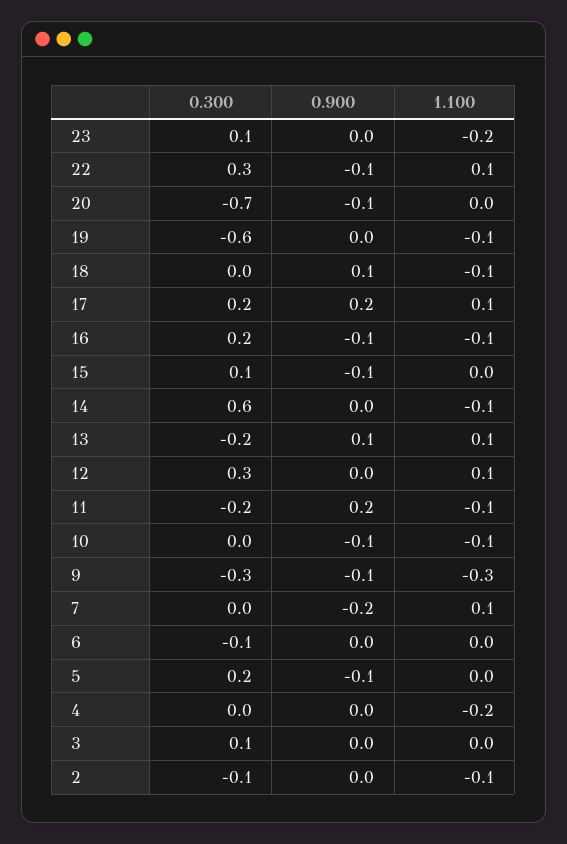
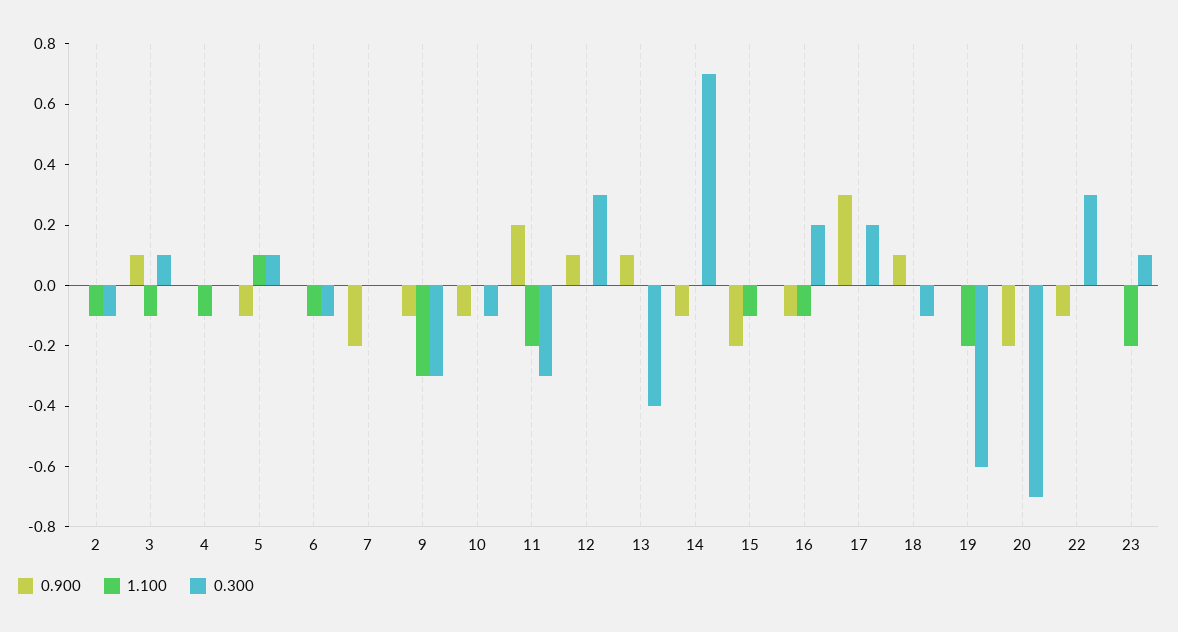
1.100, 22: 0.1 -> 0
0.900, 20: -0.1 -> -0.2
1.100, 19: -0.1 -> -0.2
0.300, 18: 0 -> -0.1
1.100, 18: -0.1 -> 0
0.900, 17: 0.2 -> 0.3
1.100, 17: 0.1 -> 0
0.300, 15: 0.1 -> 0
0.900, 15: -0.1 -> -0.2
1.100, 15: 0 -> -0.1
0.300, 14: 0.6 -> 0.7
0.900, 14: 0 -> -0.1
1.100, 14: -0.1 -> 0
0.300, 13: -0.2 -> -0.4
1.100, 13: 0.1 -> 0
0.900, 12: 0 -> 0.1
1.100, 12: 0.1 -> 0
0.300, 11: -0.2 -> -0.3
1.100, 11: -0.1 -> -0.2
0.300, 10: 0 -> -0.1
1.100, 10: -0.1 -> 0
1.100, 7: 0.1 -> 0
1.100, 6: 0 -> -0.1
0.300, 5: 0.2 -> 0.1
1.100, 5: 0 -> 0.1
1.100, 4: -0.2 -> -0.1
0.900, 3: 0 -> 0.1
1.100, 3: 0 -> -0.1

